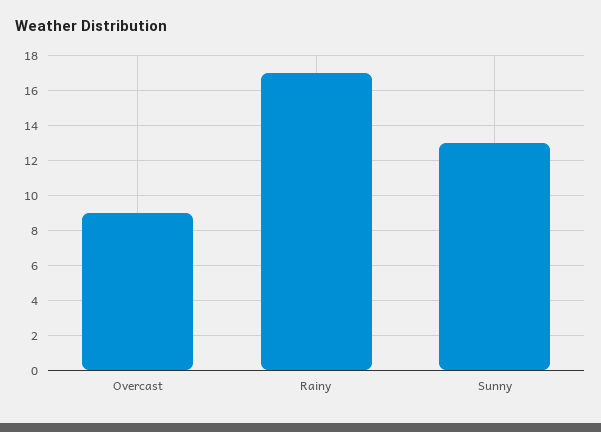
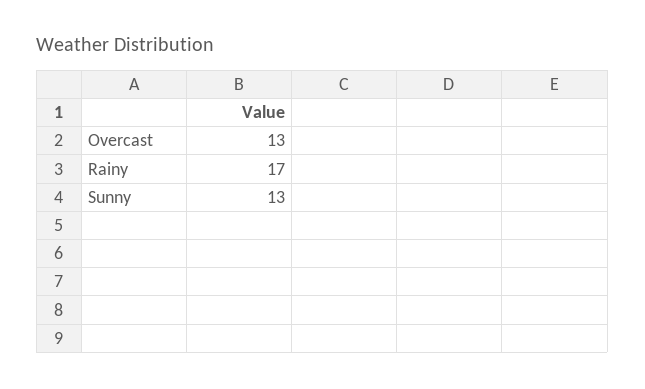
Overcast: 9 -> 13

